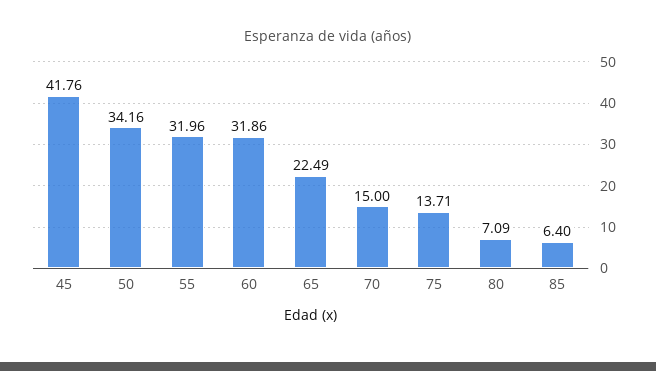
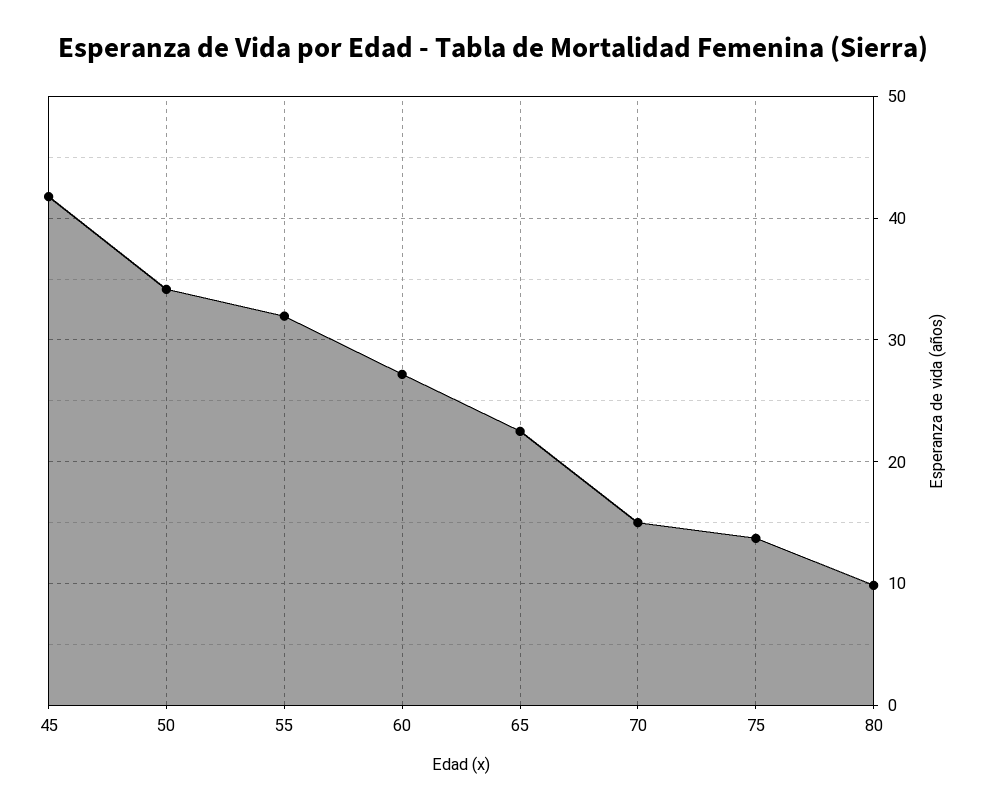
60: 31.86 -> 27
80: 7.09 -> 10
85: 6.4 -> none

